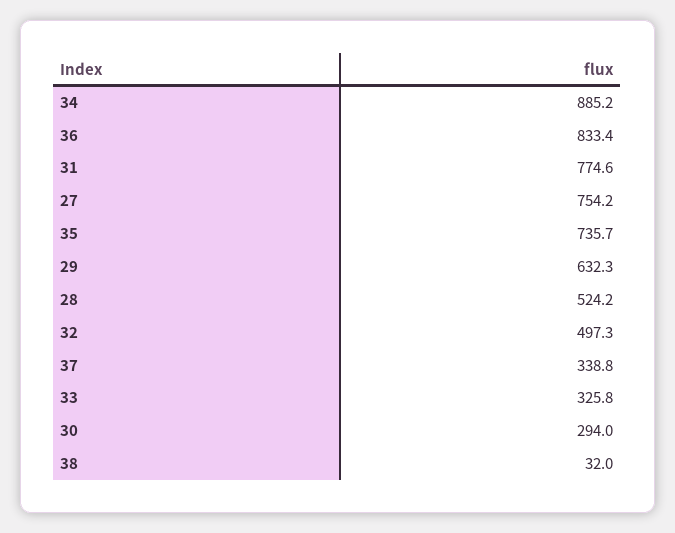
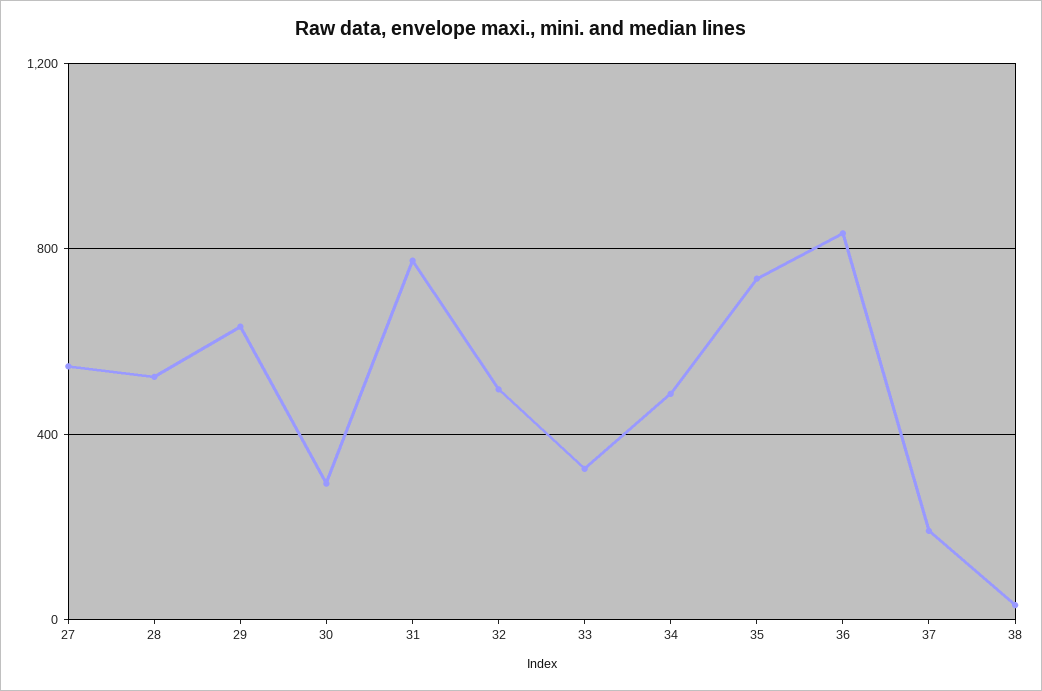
34: 885.2 -> 500
27: 754.2 -> 550
37: 338.8 -> 200

